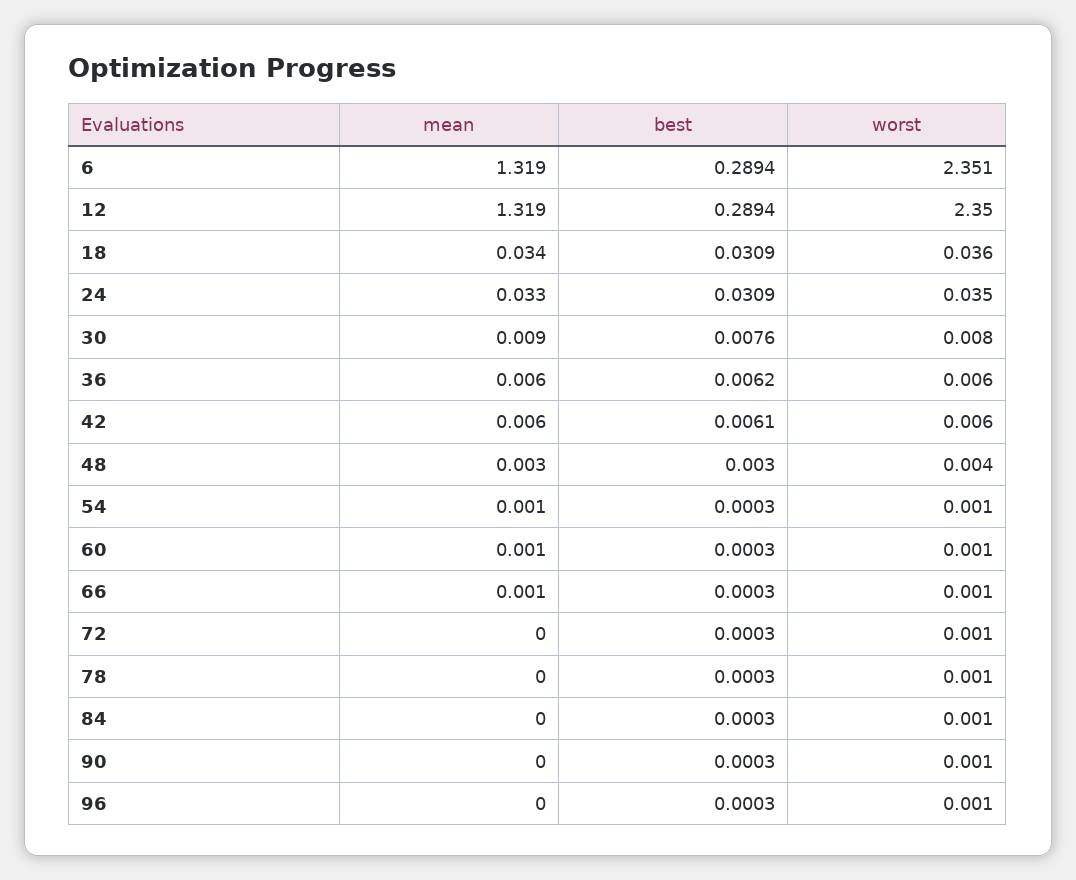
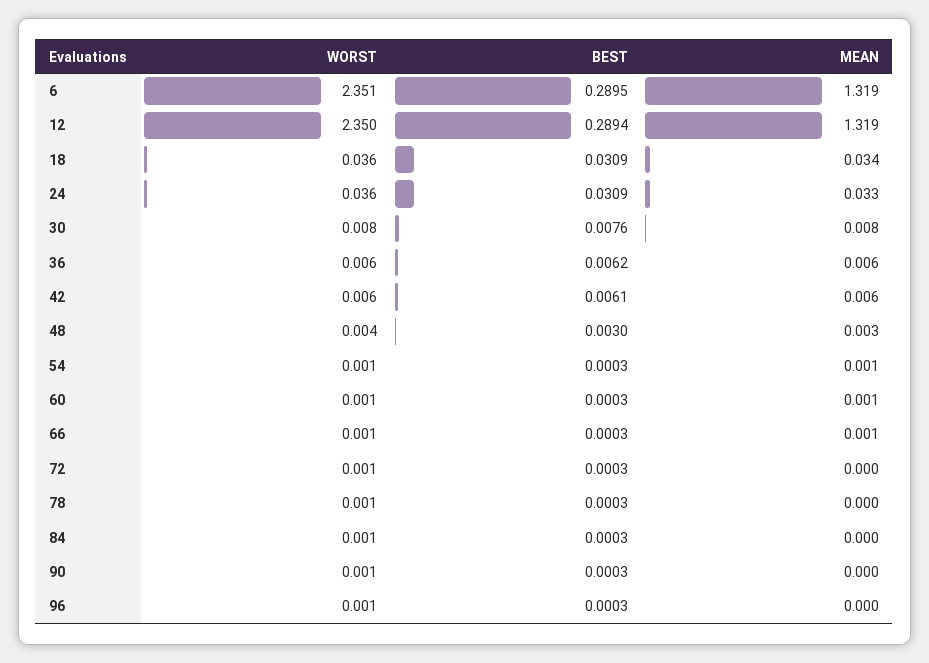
best, 6: 0.2894 -> 0.2895
worst, 24: 0.035 -> 0.036
mean, 30: 0.009 -> 0.008

